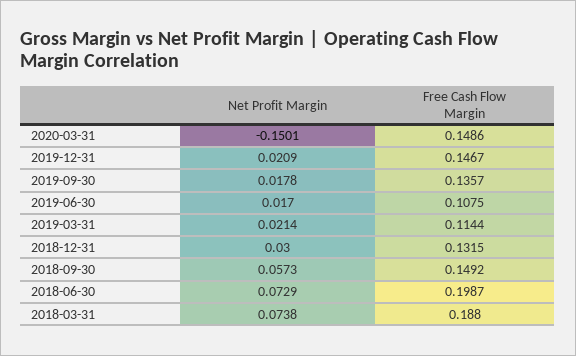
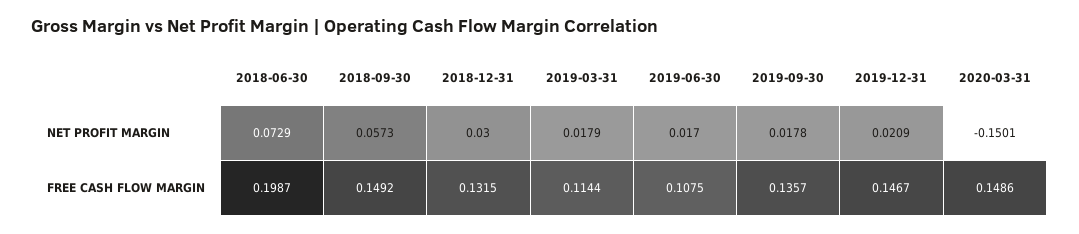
Net Profit Margin, 2019-03-31: 0.0214 -> 0.0179
Net Profit Margin, 2018-03-31: 0.0738 -> none
Free Cash Flow Margin, 2018-03-31: 0.188 -> none

